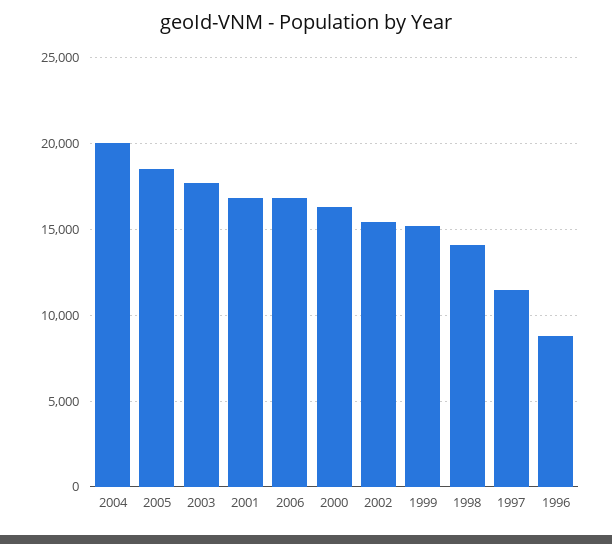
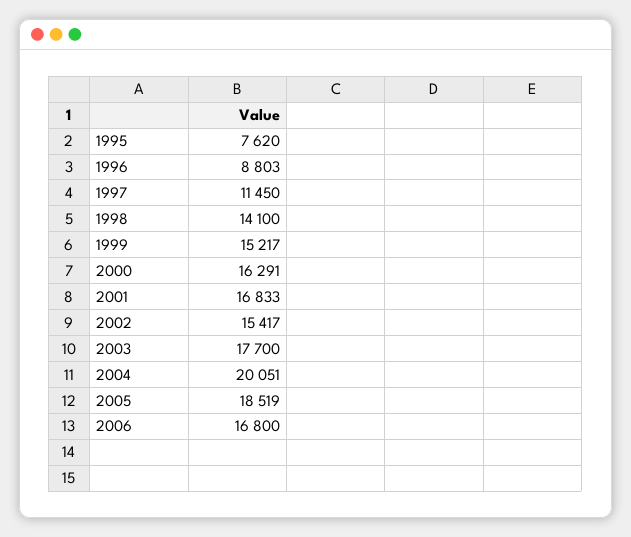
1995: none -> 7620

